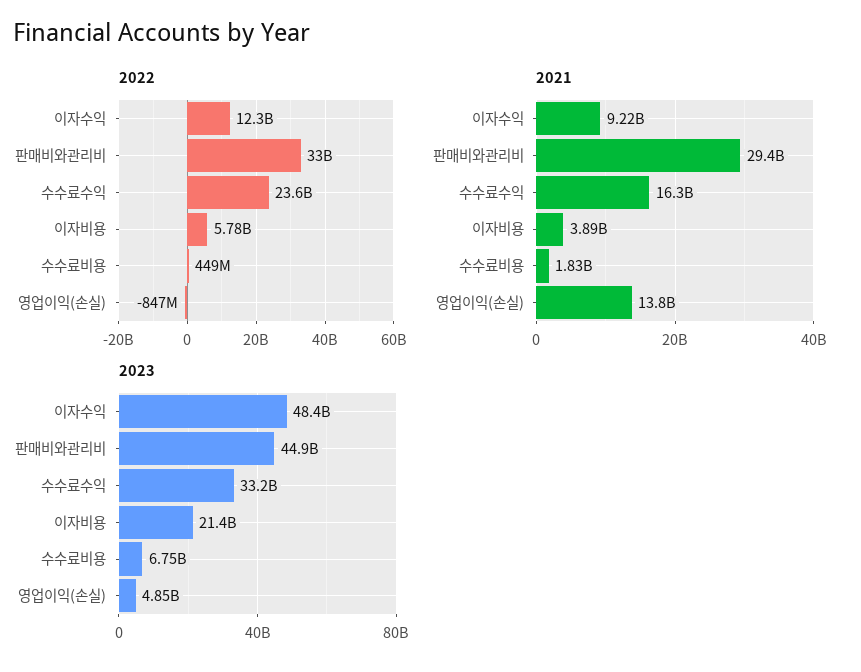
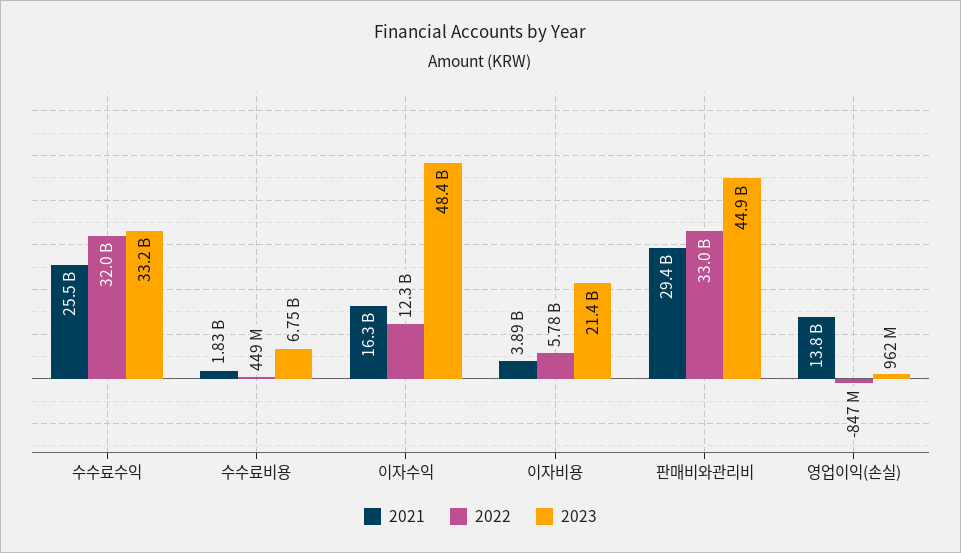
2022, 수수료수익: 23600000000 -> 32000000000
2021, 이자수익: 9220000000 -> 16300000000
2021, 수수료수익: 16300000000 -> 25500000000
2023, 영업이익(손실): 4850000000 -> 962000000

